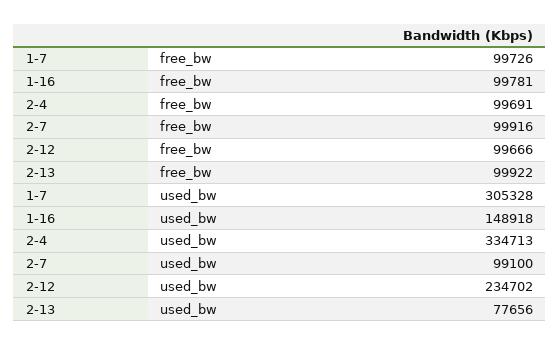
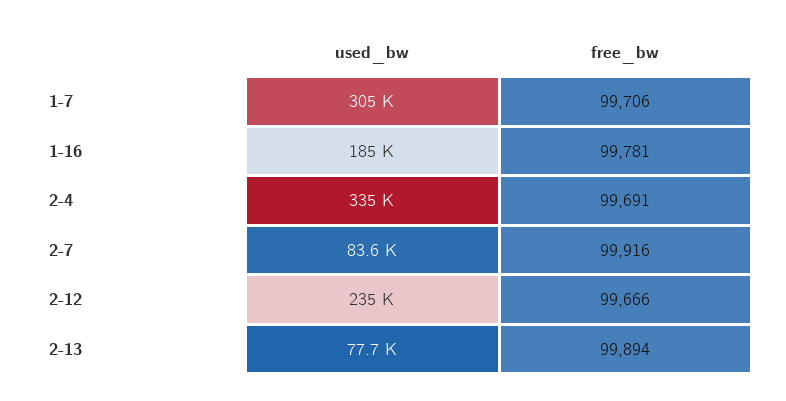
1-7, free_bw: 99726 -> 99706
2-13, free_bw: 99922 -> 99894
1-16, used_bw: 148918 -> 185000
2-7, used_bw: 99100 -> 83600

